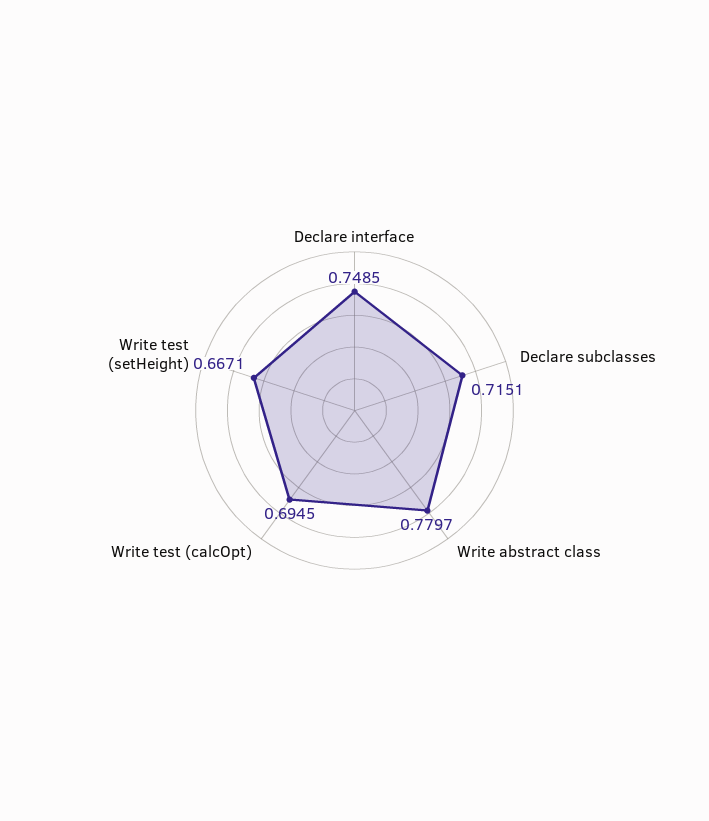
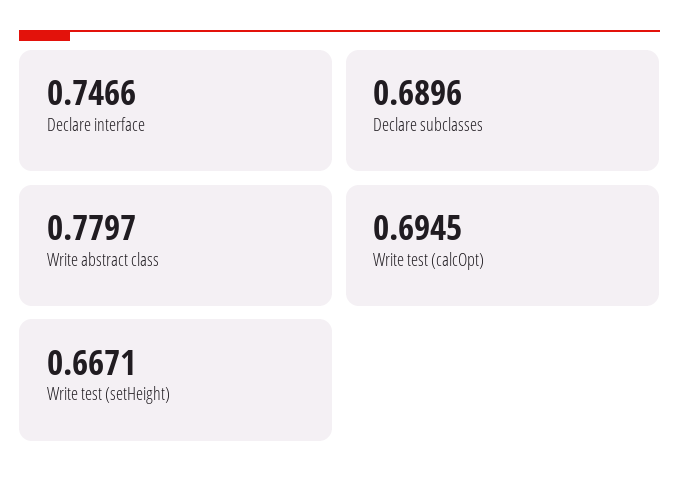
Declare interface: 0.7485 -> 0.7466
Declare subclasses: 0.7151 -> 0.6896

